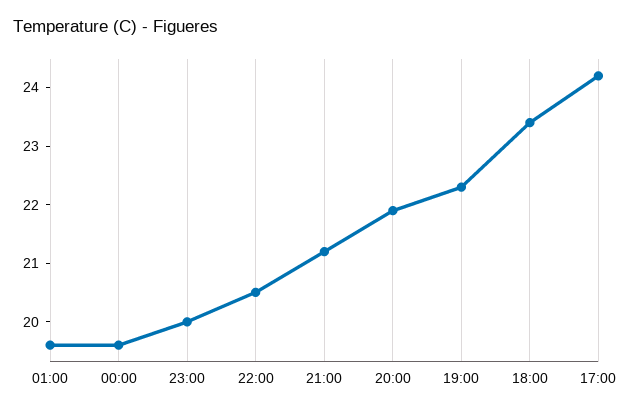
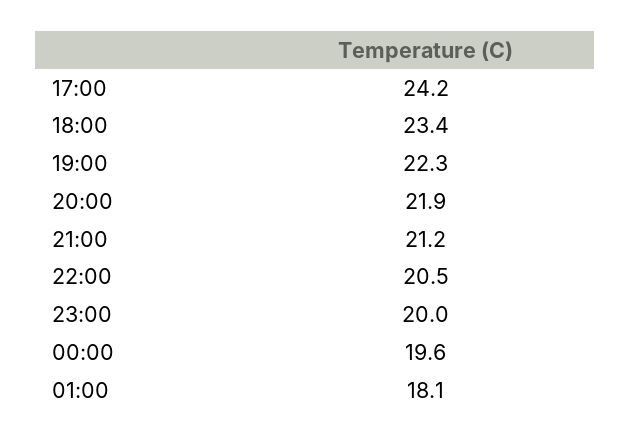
01:00: 19.5 -> 18.1

